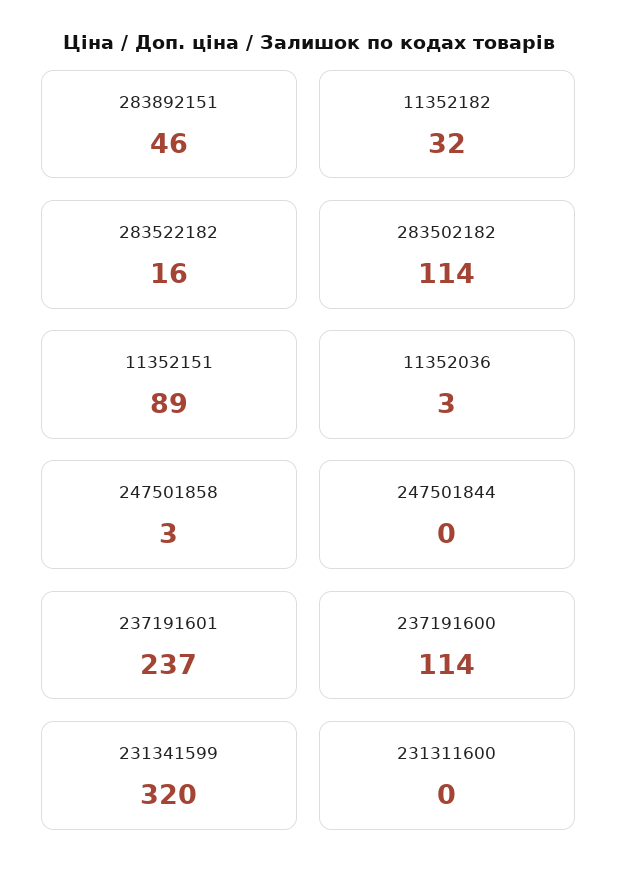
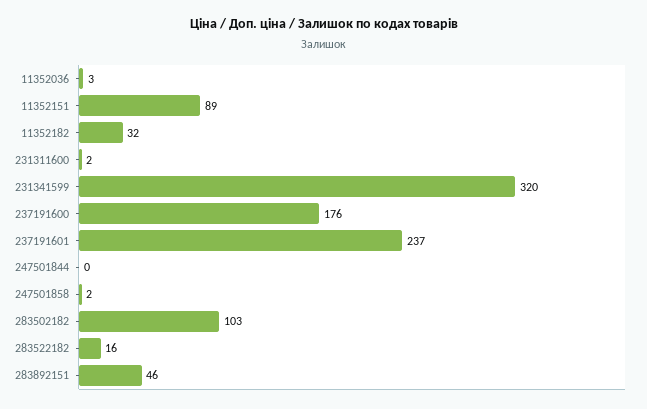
283502182: 114 -> 103
247501858: 3 -> 2
237191600: 114 -> 176
231311600: 0 -> 2

